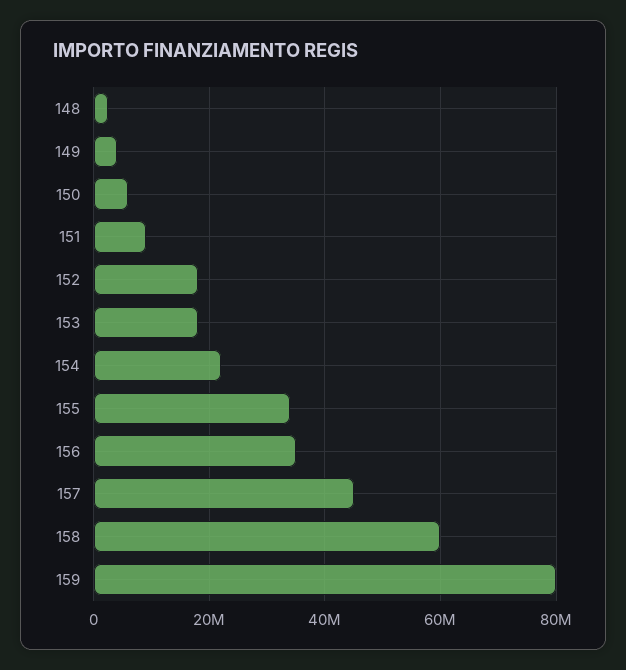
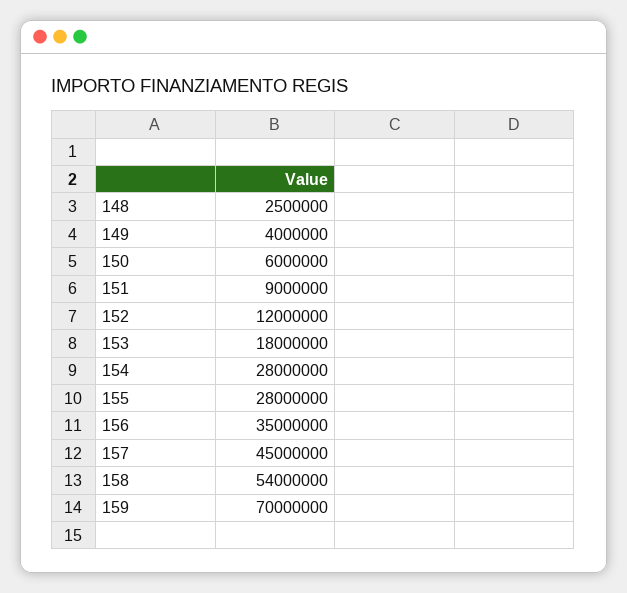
152: 18000000 -> 12000000
154: 22000000 -> 28000000
155: 34000000 -> 28000000
158: 60000000 -> 54000000
159: 80000000 -> 70000000

